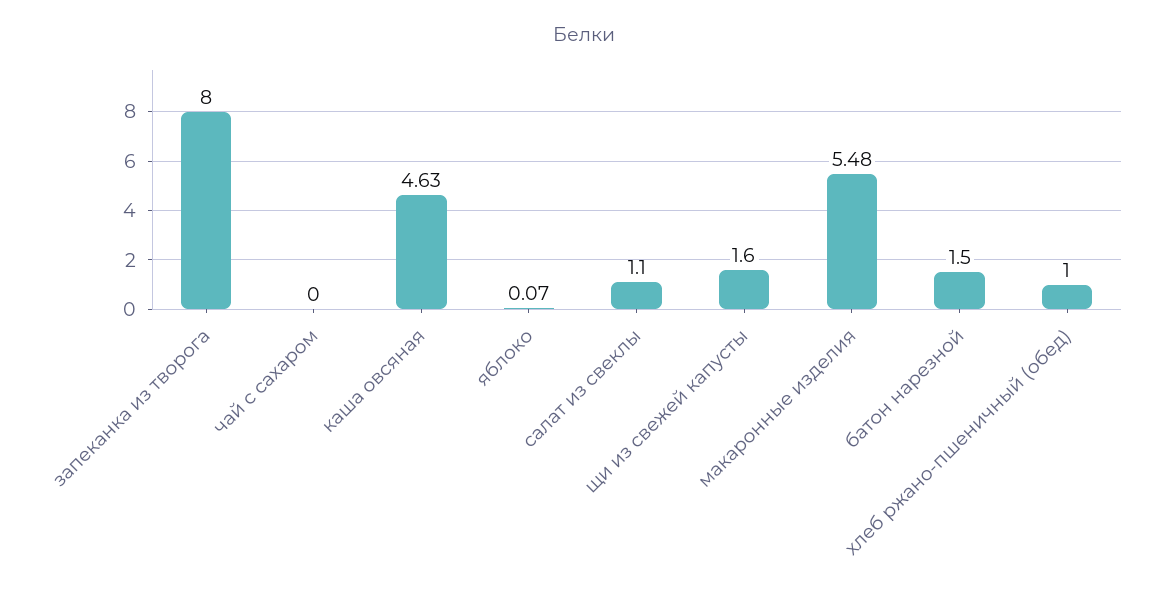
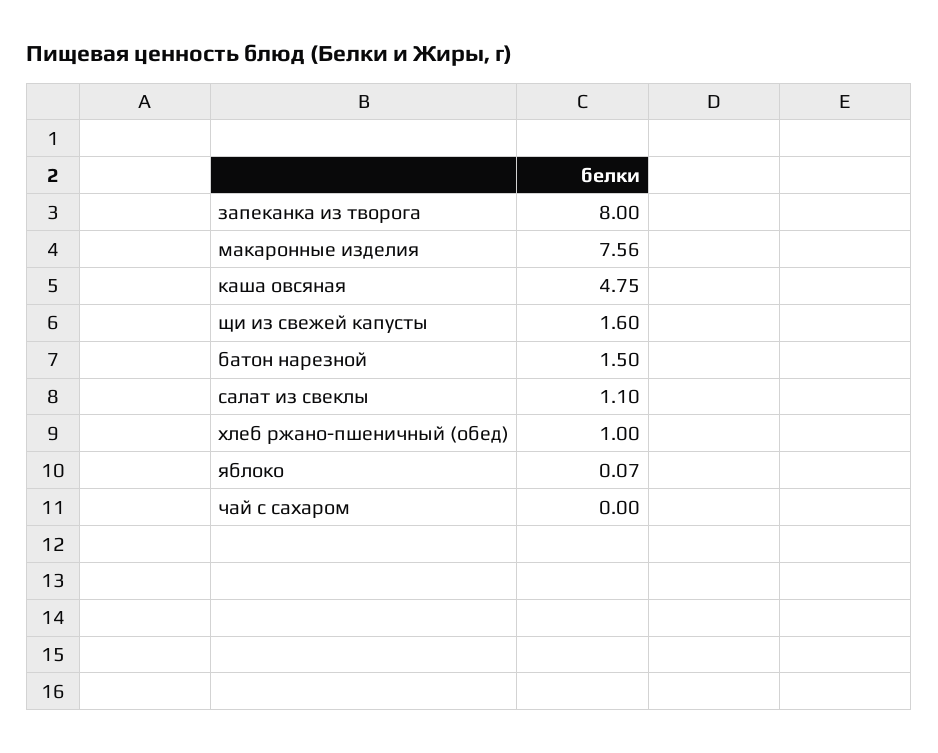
каша овсяная: 4.63 -> 4.75
макаронные изделия: 5.48 -> 7.56

